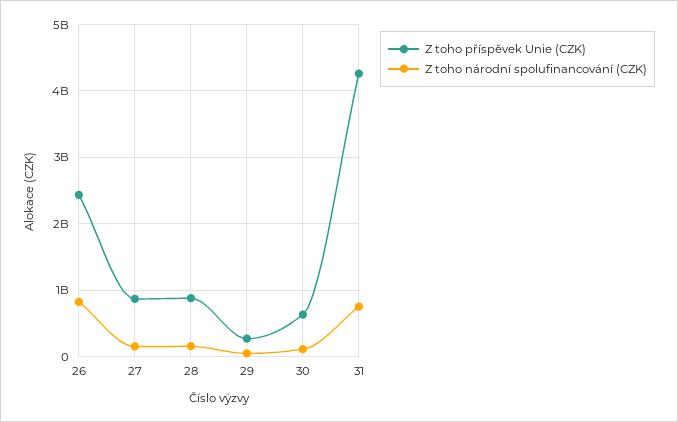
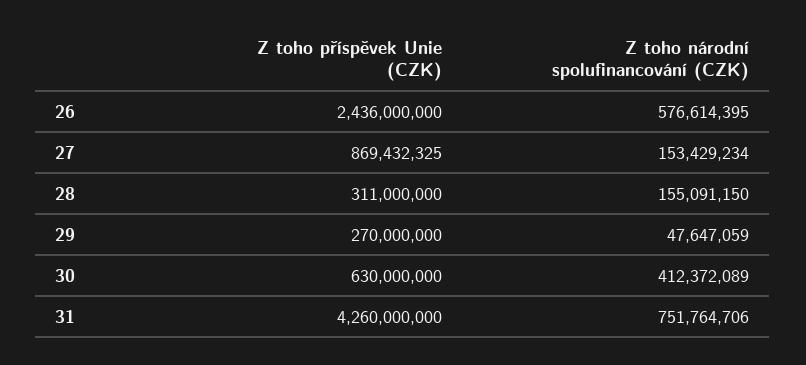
Z toho národní spolufinancování (CZK), 26: 800000000 -> 576614395
Z toho příspěvek Unie (CZK), 28: 900000000 -> 311000000
Z toho národní spolufinancování (CZK), 30: 100000000 -> 412372089

